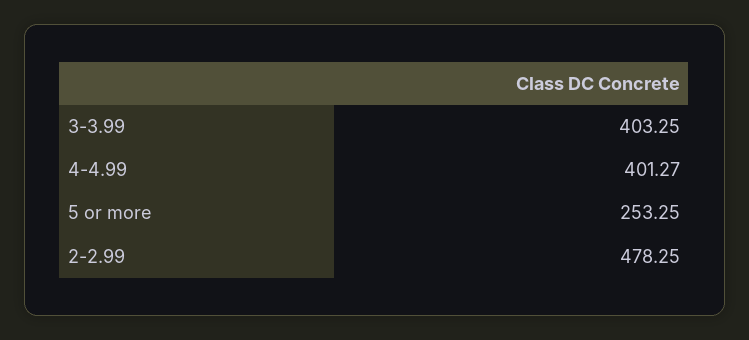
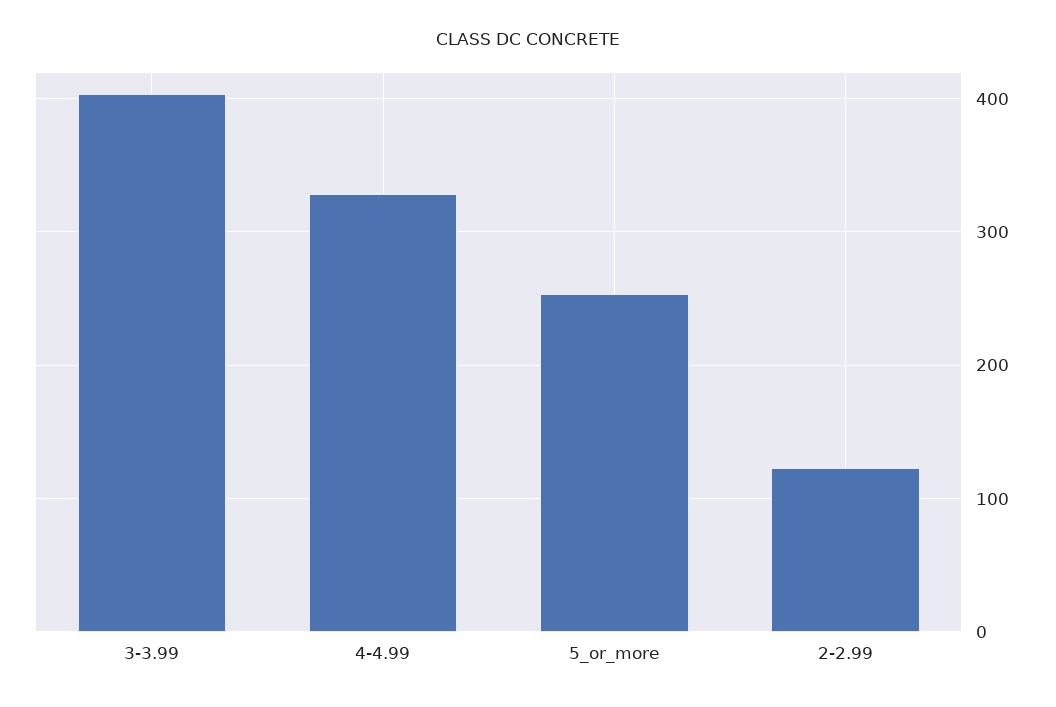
4-4.99: 401.27 -> 330
2-2.99: 478.25 -> 120

